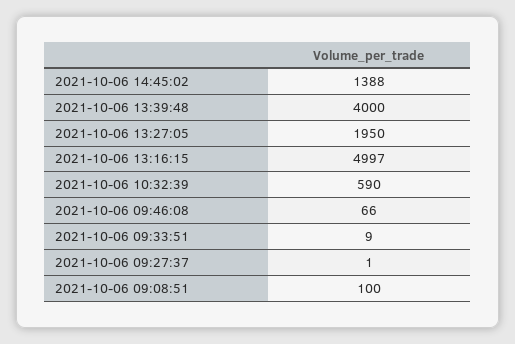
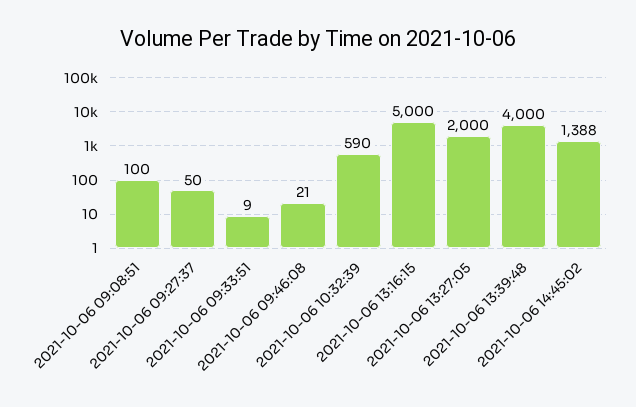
2021-10-06 13:27:05: 1950 -> 2000
2021-10-06 13:16:15: 4997 -> 5000
2021-10-06 09:46:08: 66 -> 21
2021-10-06 09:27:37: 1 -> 50

